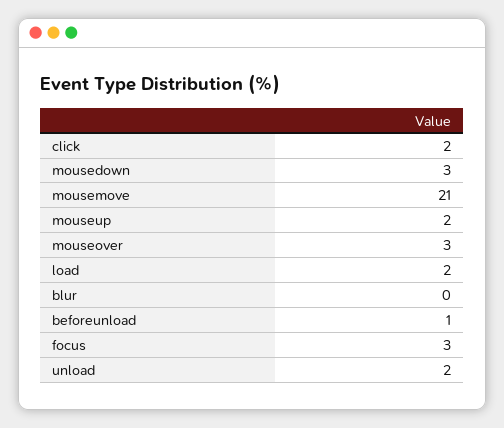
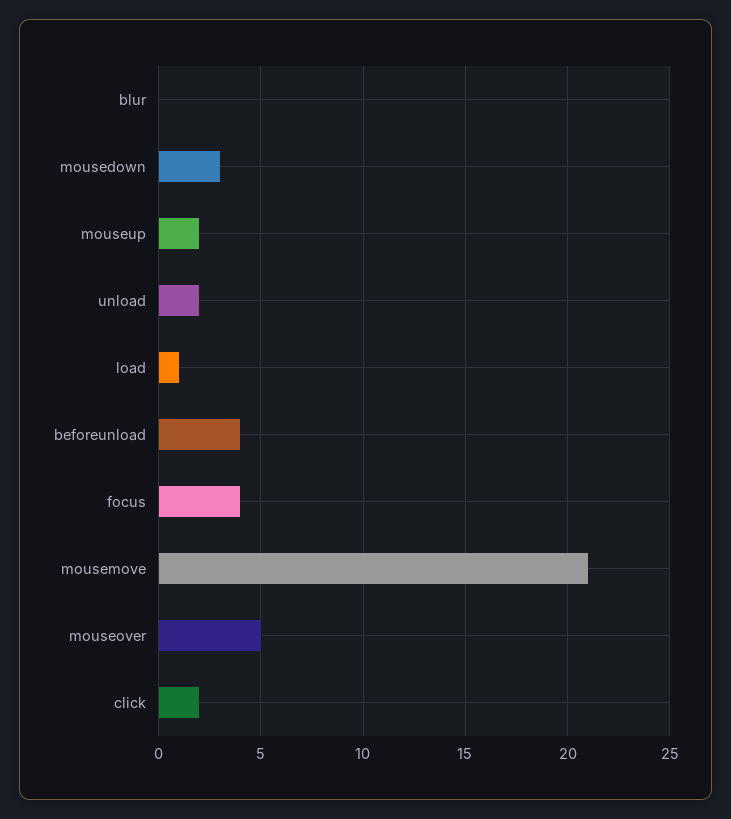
mouseover: 3 -> 5
load: 2 -> 1
beforeunload: 1 -> 4
focus: 3 -> 4

